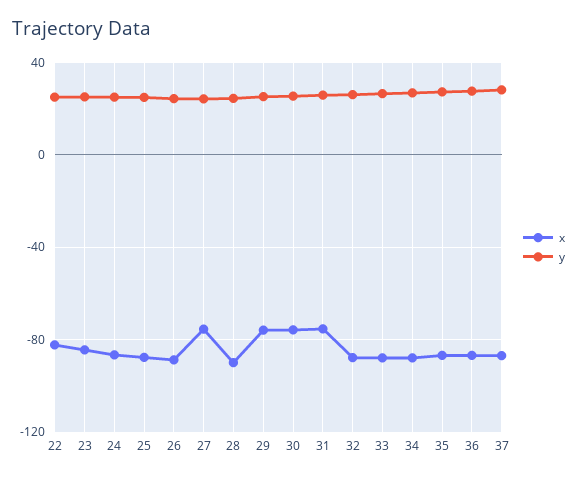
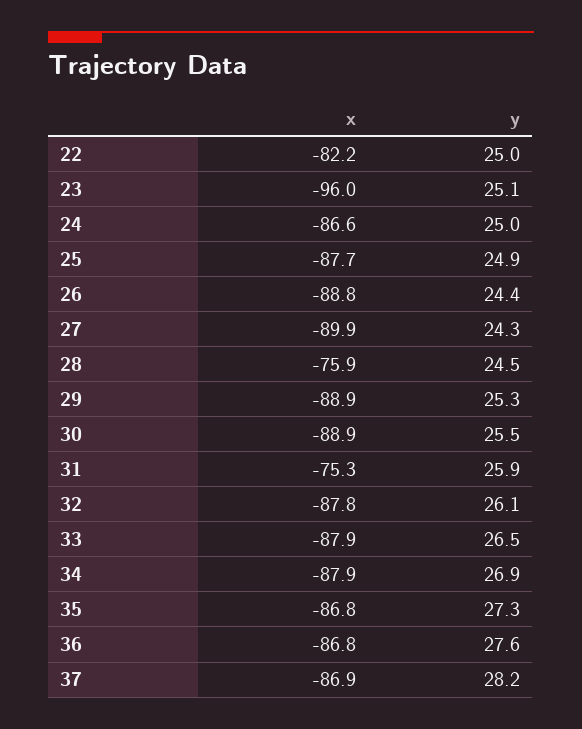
x, 23: -85 -> -96
x, 27: -75 -> -89.9
x, 28: -90 -> -75.9
x, 29: -75 -> -88.9
x, 30: -75 -> -88.9

